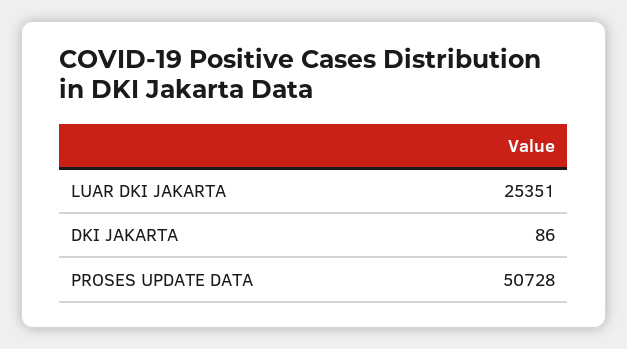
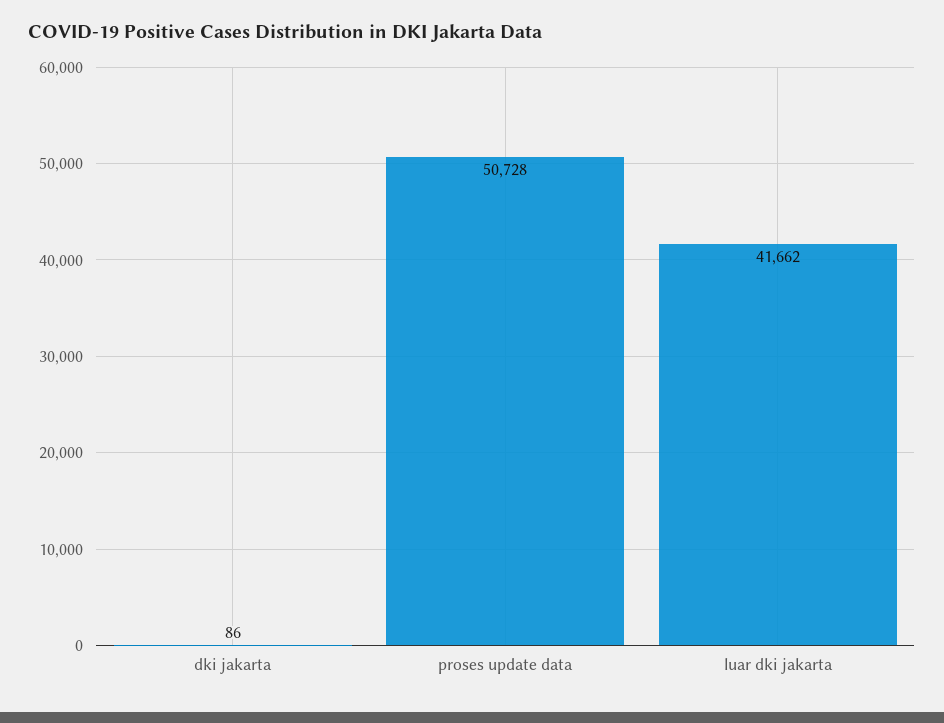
LUAR DKI JAKARTA: 25351 -> 41662

